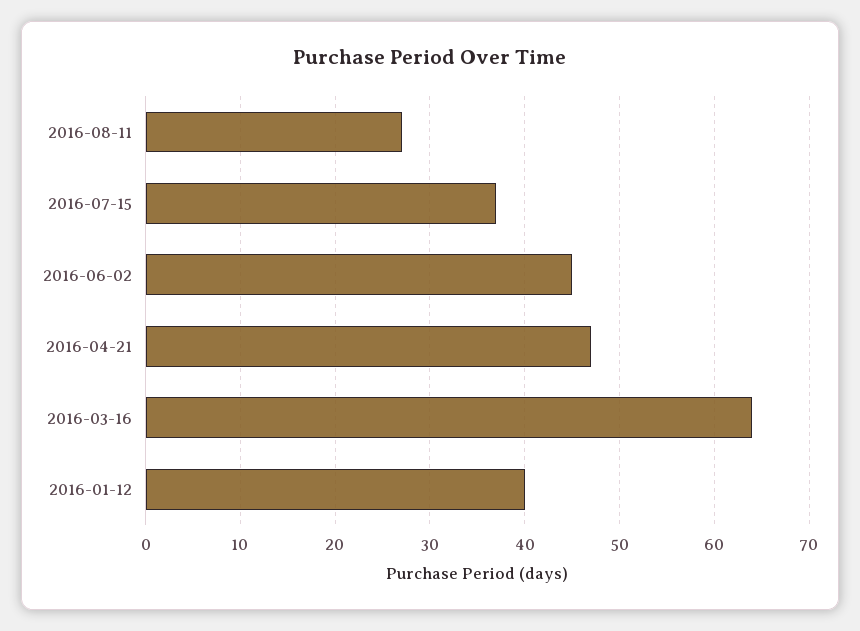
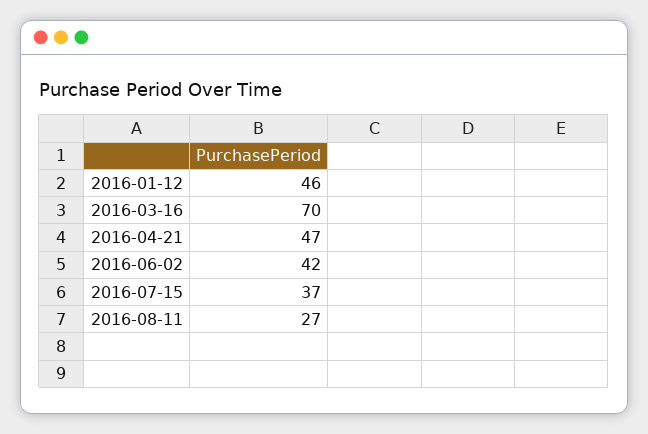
2016-06-02: 45 -> 42
2016-03-16: 64 -> 70
2016-01-12: 40 -> 46

